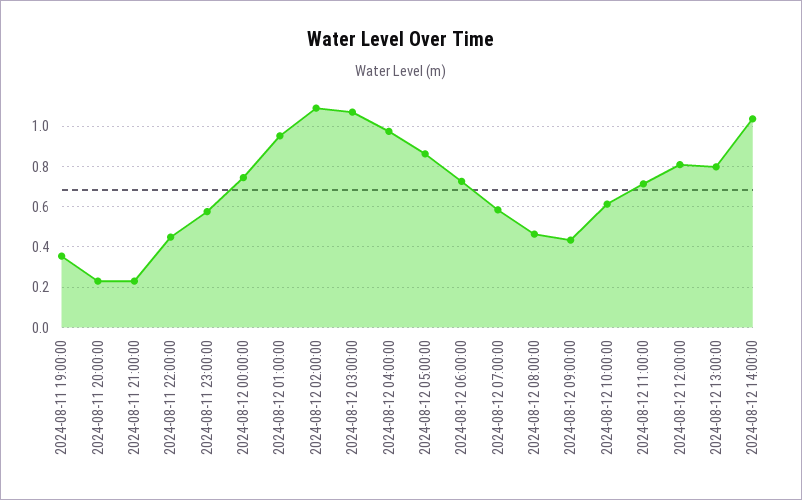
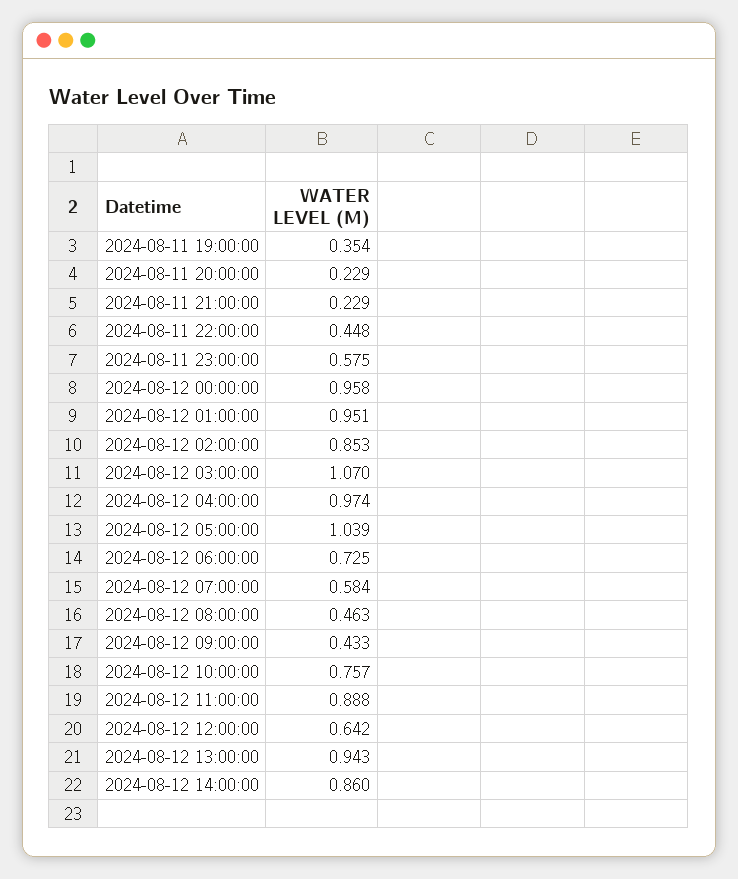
2024-08-12 00:00:00: 0.75 -> 0.958
2024-08-12 02:00:00: 1.1 -> 0.853
2024-08-12 05:00:00: 0.85 -> 1.039
2024-08-12 10:00:00: 0.6 -> 0.757
2024-08-12 11:00:00: 0.7 -> 0.888
2024-08-12 12:00:00: 0.8 -> 0.642
2024-08-12 13:00:00: 0.8 -> 0.943
2024-08-12 14:00:00: 1.05 -> 0.86

